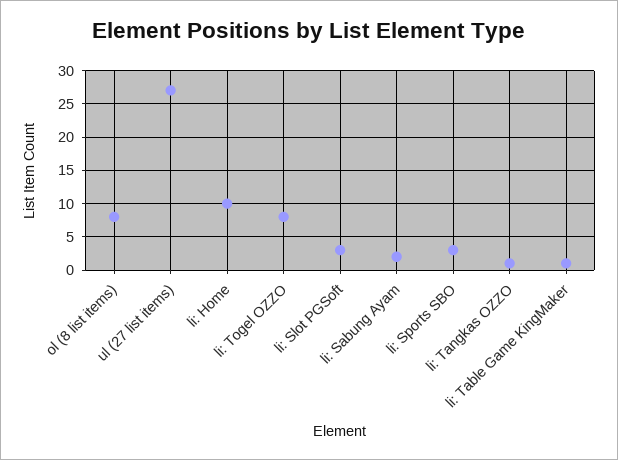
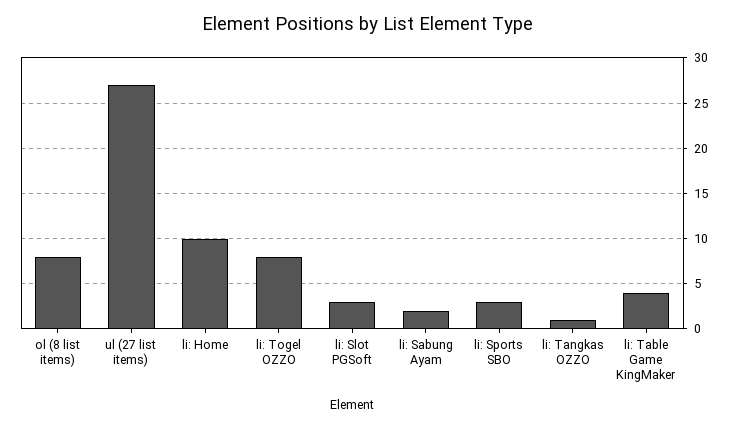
li: Table Game KingMaker: 1 -> 4

